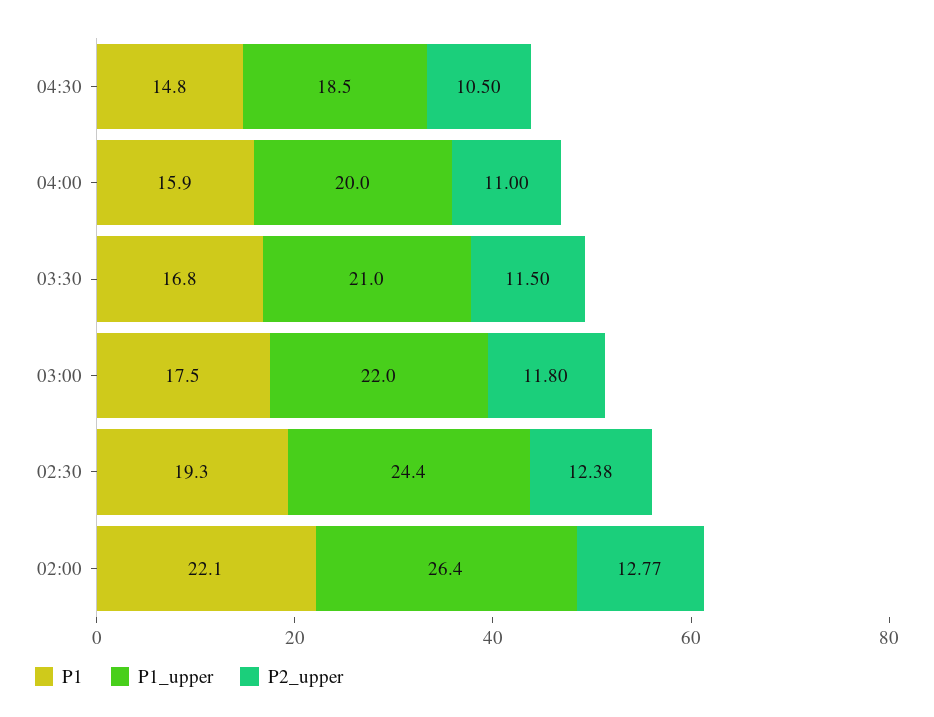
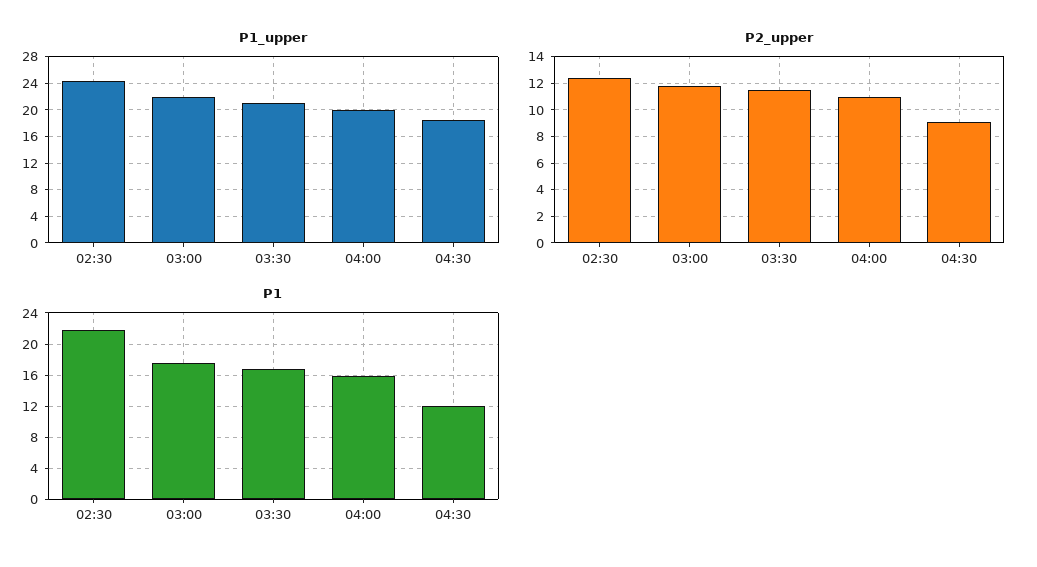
P1, 04:30: 14.8 -> 12
P2_upper, 04:30: 10.5 -> 9
P1, 02:30: 19.3 -> 22
P1, 02:00: 22.1 -> none
P1_upper, 02:00: 26.4 -> none
P2_upper, 02:00: 12.77 -> none

